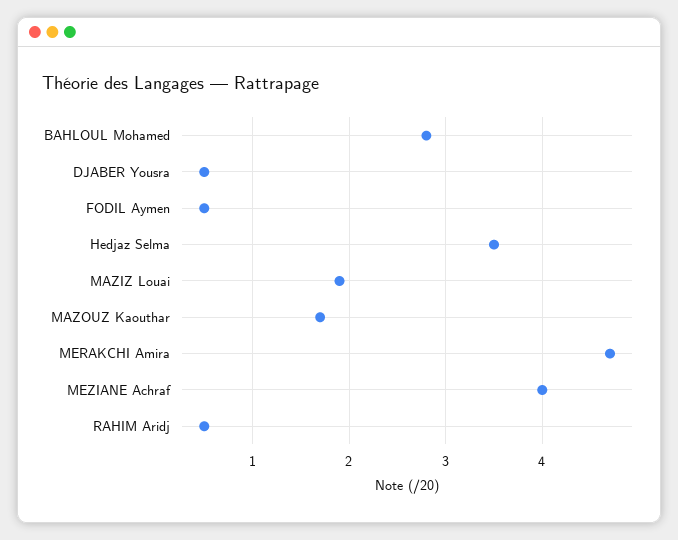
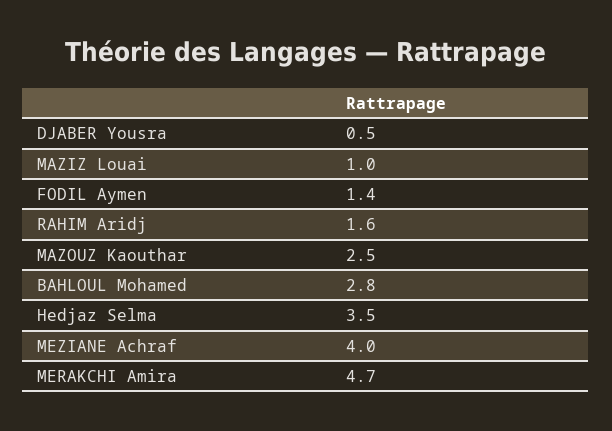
FODIL Aymen: 0.5 -> 1.4
MAZIZ Louai: 1.9 -> 1
MAZOUZ Kaouthar: 1.7 -> 2.5
RAHIM Aridj: 0.5 -> 1.6

